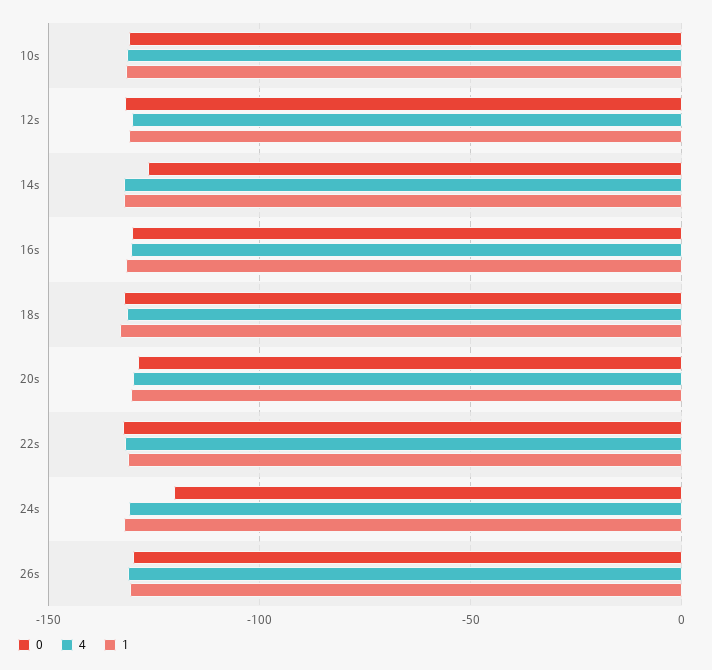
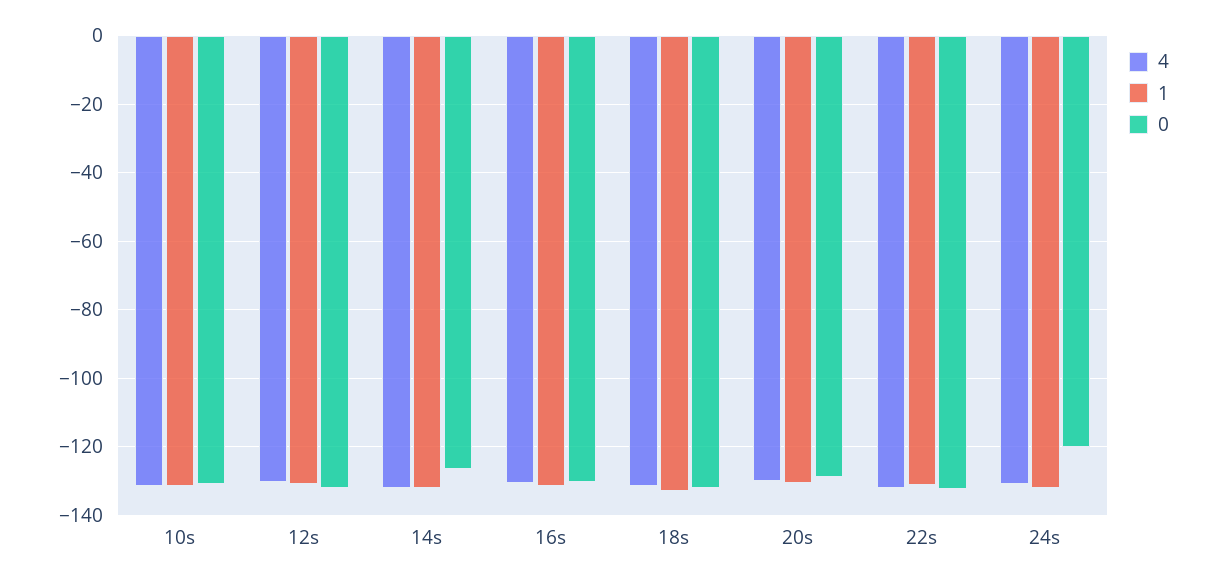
0, 26s: -130 -> none
4, 26s: -130 -> none
1, 26s: -130 -> none

